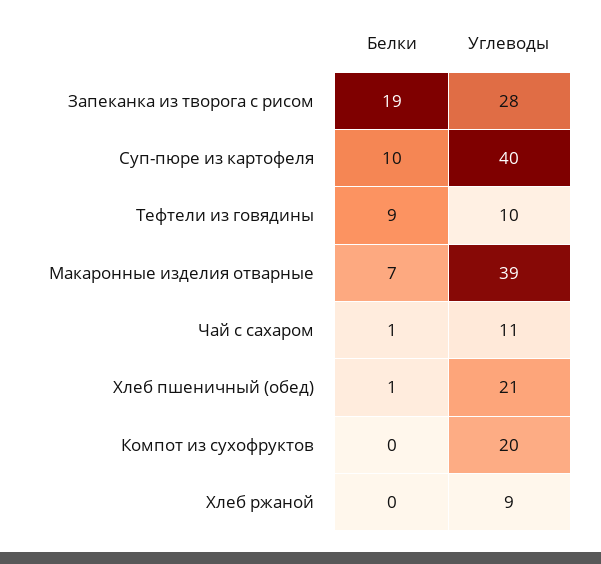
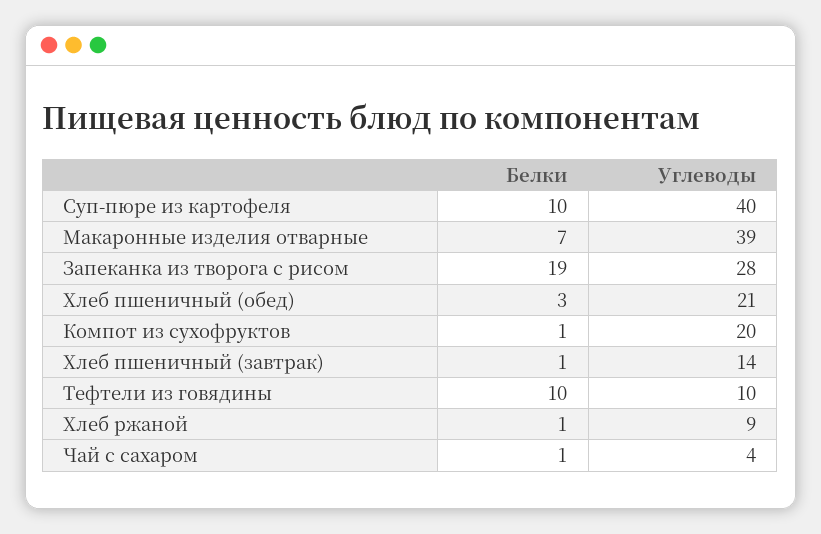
Белки, Тефтели из говядины: 9 -> 10
Углеводы, Чай с сахаром: 11 -> 4
Белки, Хлеб пшеничный (обед): 1 -> 3
Белки, Компот из сухофруктов: 0 -> 1
Белки, Хлеб ржаной: 0 -> 1
Белки, Хлеб пшеничный (завтрак): none -> 1
Углеводы, Хлеб пшеничный (завтрак): none -> 14

